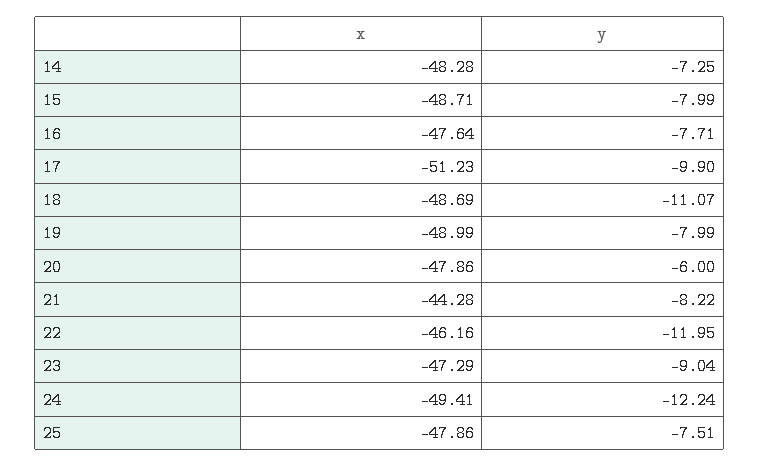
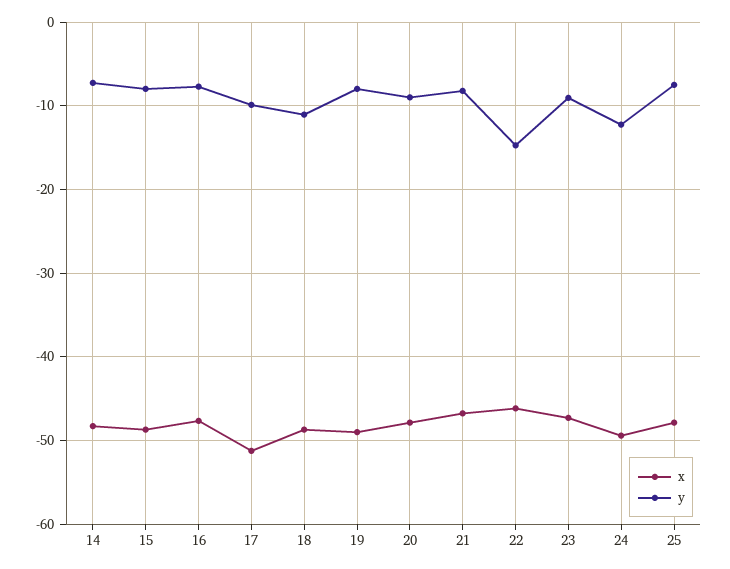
y, 20: -6 -> -9
x, 21: -44.28 -> -47
y, 22: -11.95 -> -15

